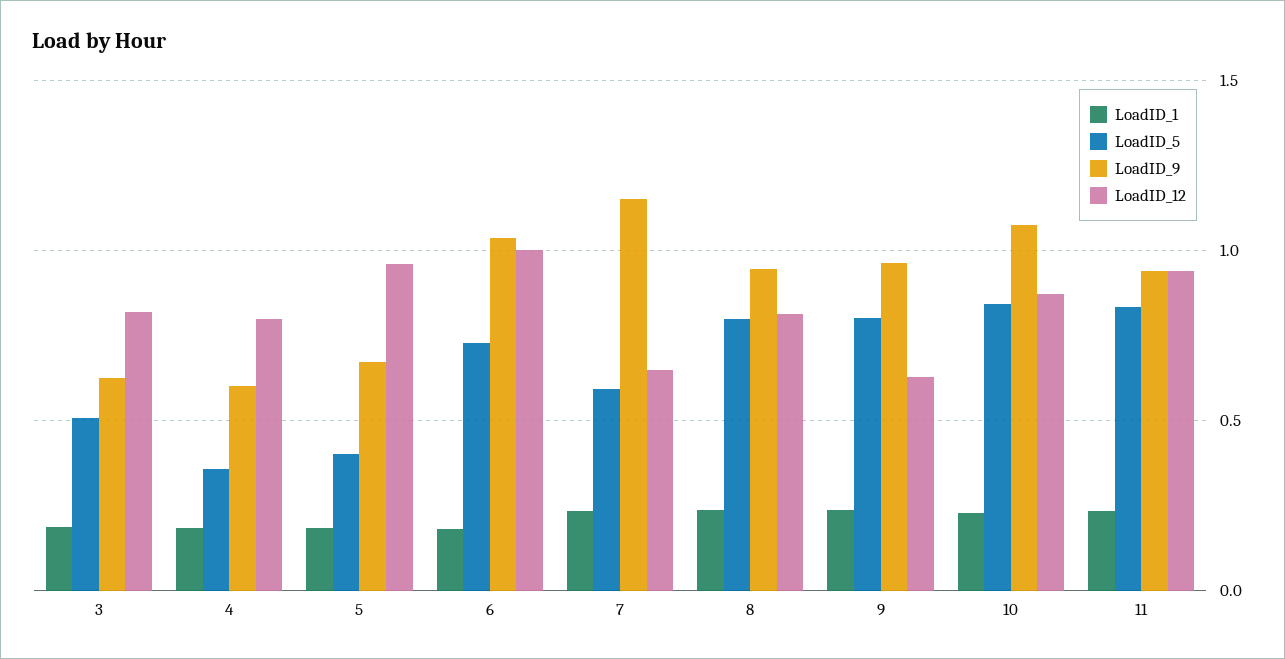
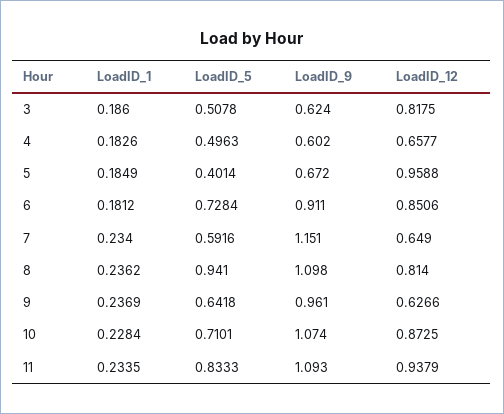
LoadID_5, 4: 0.35 -> 0.4963
LoadID_12, 4: 0.8 -> 0.6577
LoadID_9, 6: 1.05 -> 0.911
LoadID_12, 6: 1 -> 0.8506
LoadID_5, 8: 0.8 -> 0.941
LoadID_9, 8: 0.95 -> 1.098
LoadID_5, 9: 0.8 -> 0.6418
LoadID_5, 10: 0.85 -> 0.7101
LoadID_9, 11: 0.95 -> 1.093

